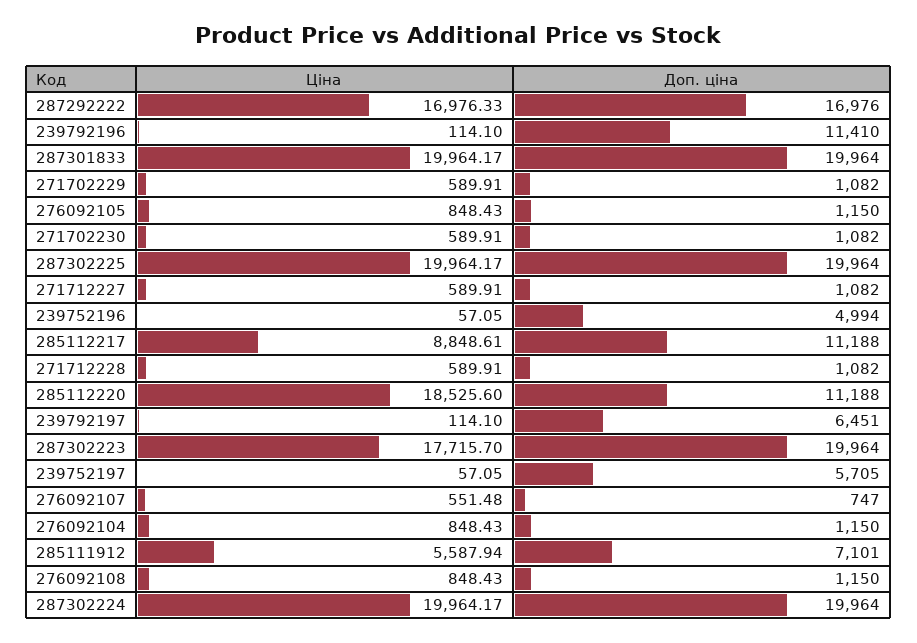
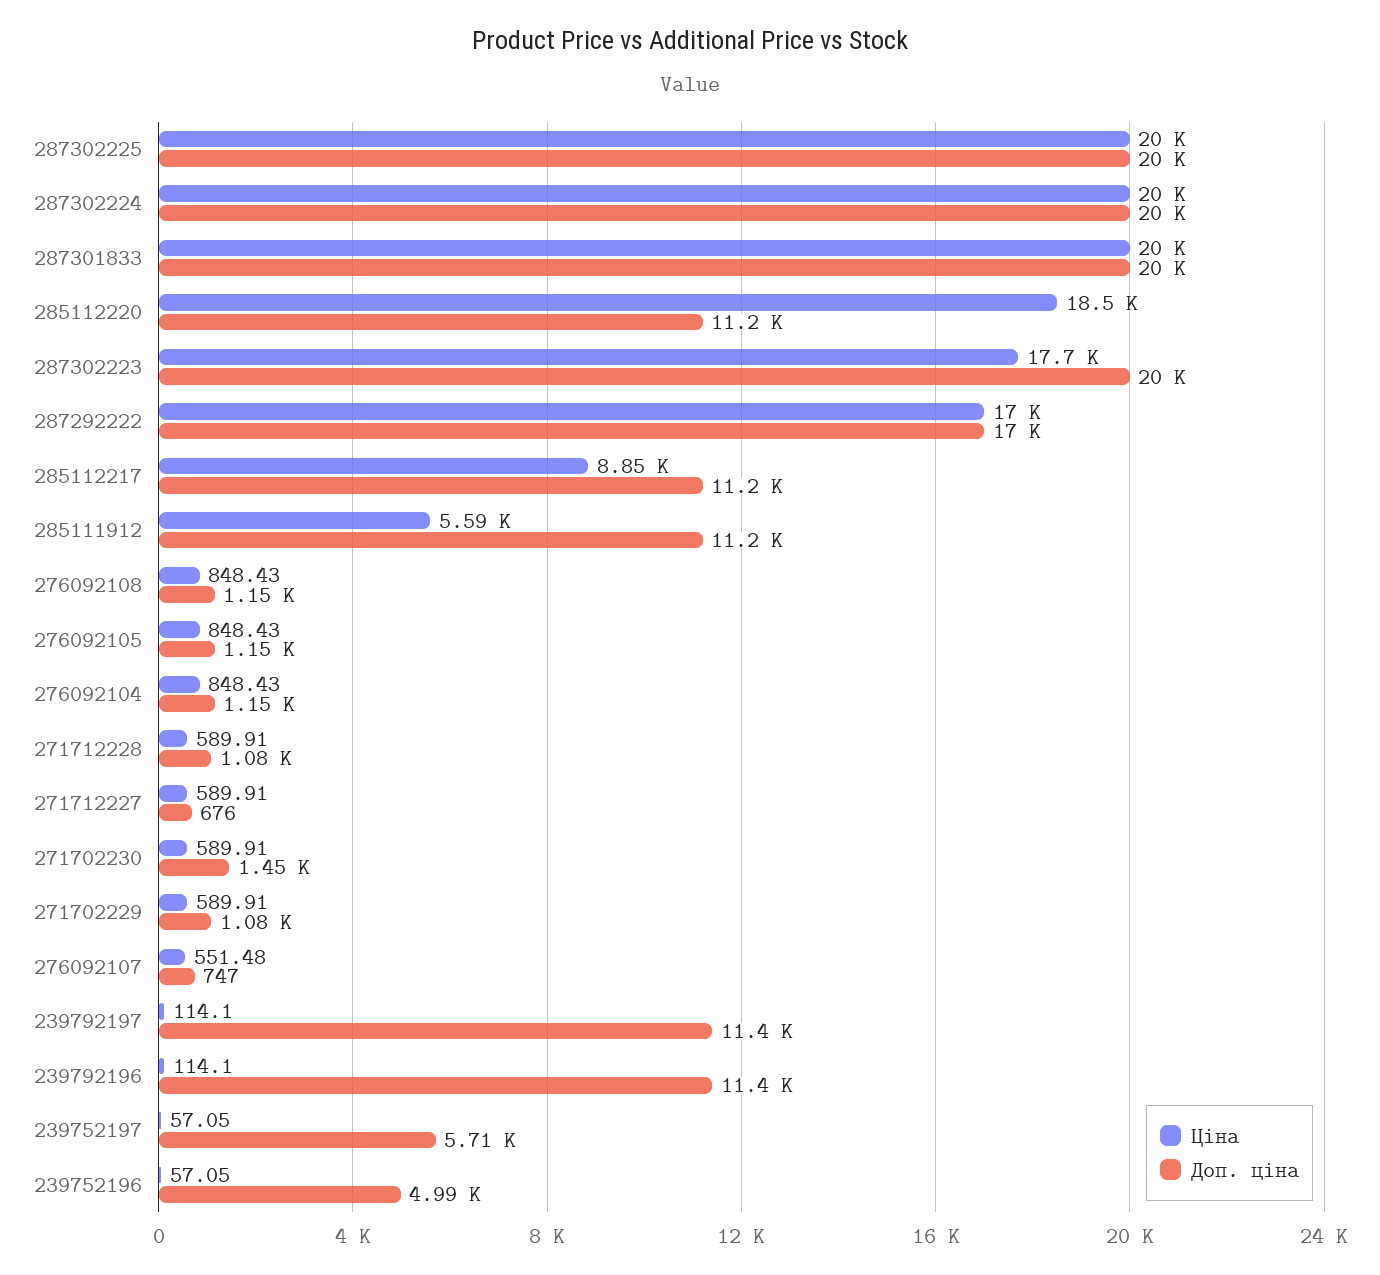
Доп. ціна, 271702230: 1082 -> 1450
Доп. ціна, 271712227: 1082 -> 676
Доп. ціна, 239792197: 6451 -> 11400
Доп. ціна, 285111912: 7101 -> 11200

